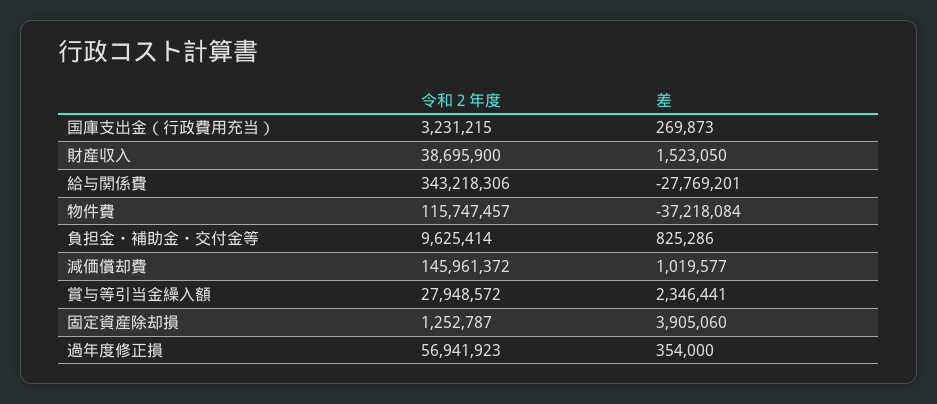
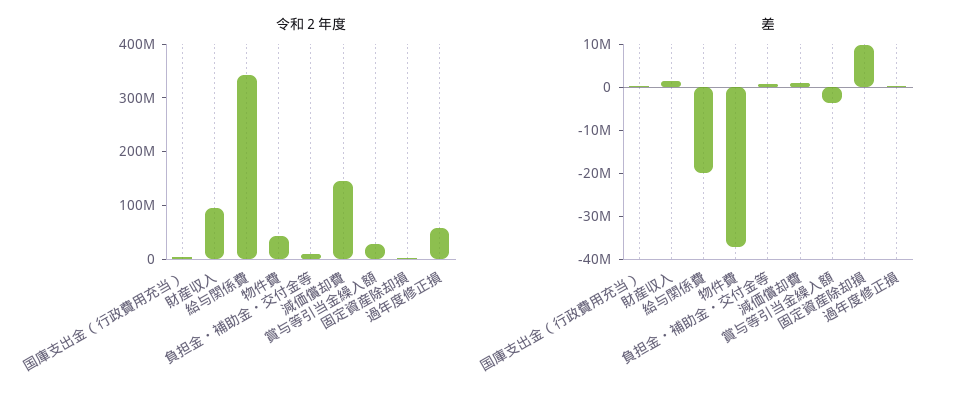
令和２年度, 財産収入: 38695900 -> 100000000
差, 給与関係費: -27769201 -> -20000000
令和２年度, 物件費: 115747457 -> 40000000
差, 賞与等引当金繰入額: 2346441 -> -4000000
差, 固定資産除却損: 3905060 -> 10000000

